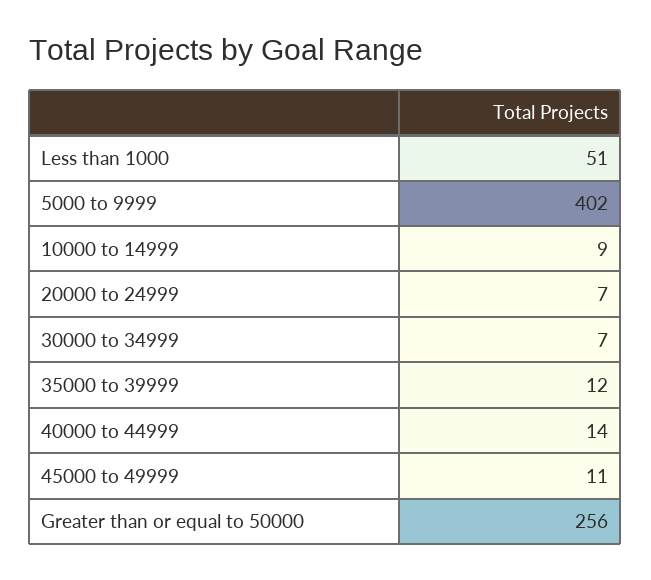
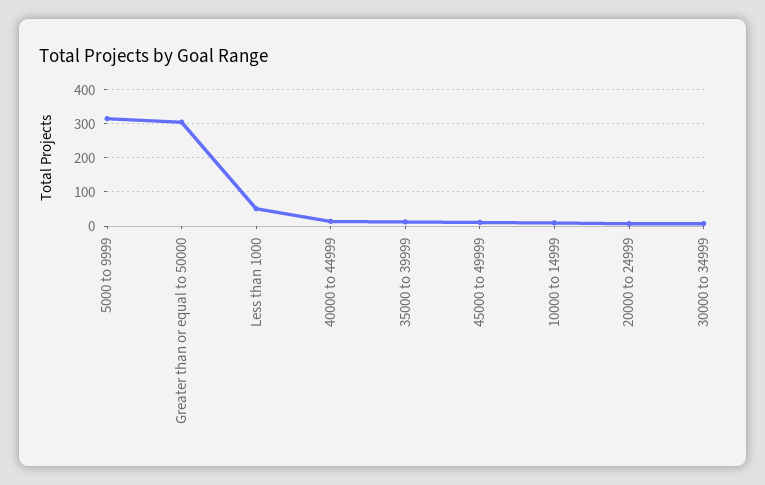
5000 to 9999: 402 -> 320
Greater than or equal to 50000: 256 -> 300

